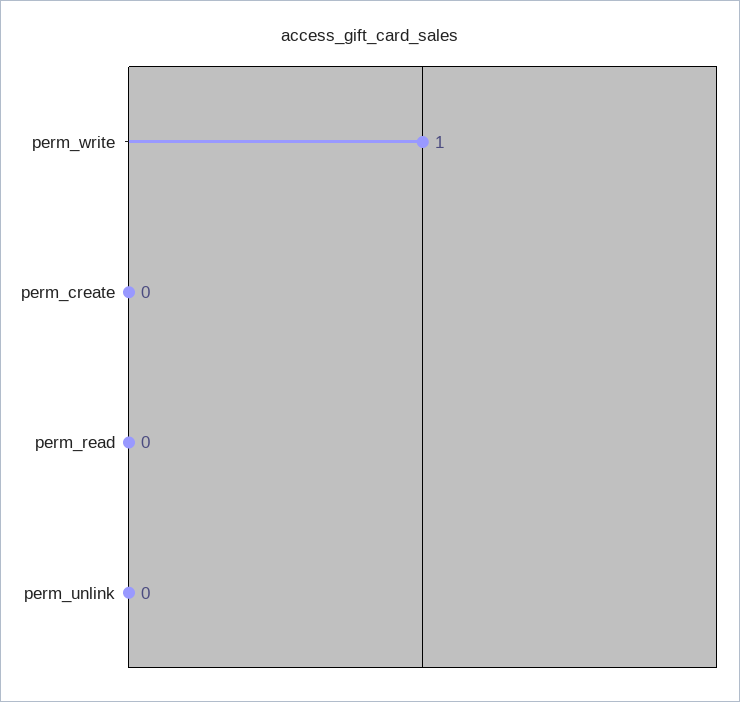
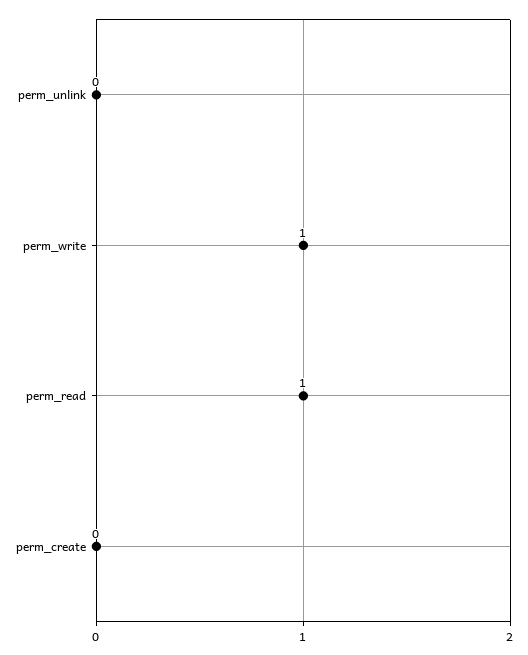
perm_read: 0 -> 1

